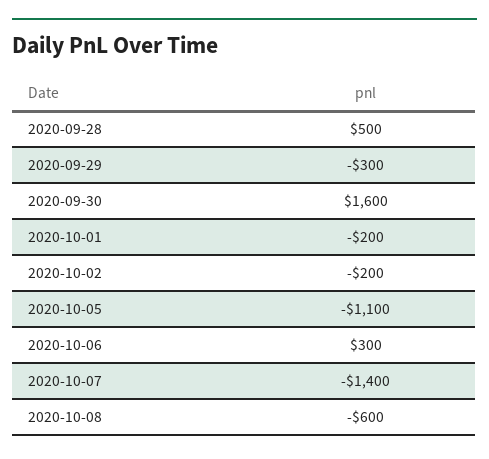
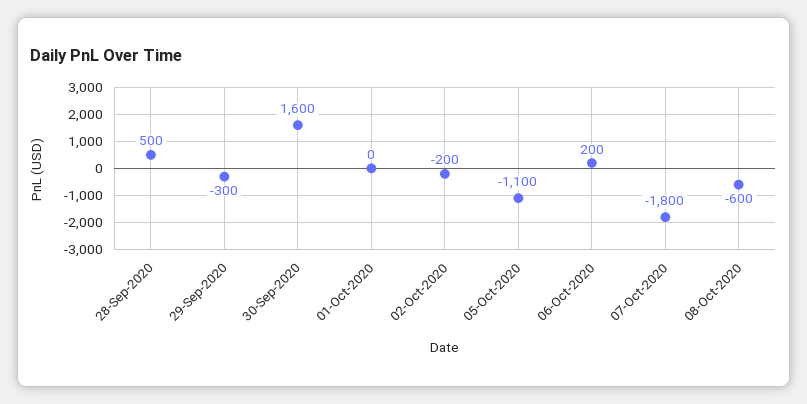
2020-10-01: -200 -> 0
2020-10-06: 300 -> 200
2020-10-07: -1400 -> -1800

